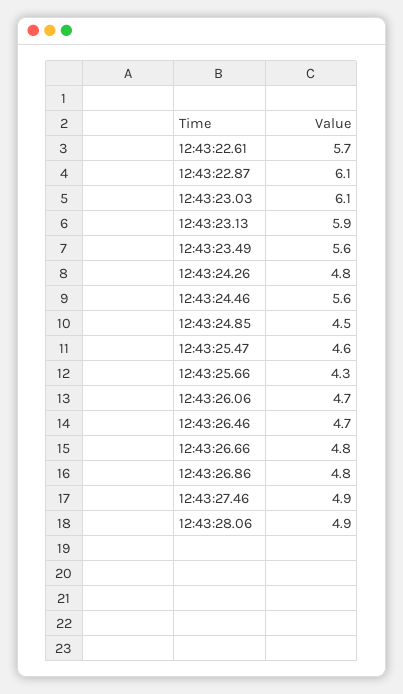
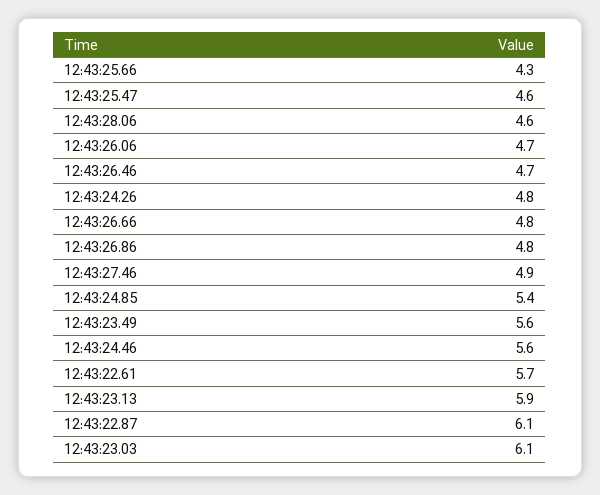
12:43:24.85: 4.5 -> 5.4
12:43:28.06: 4.9 -> 4.6

